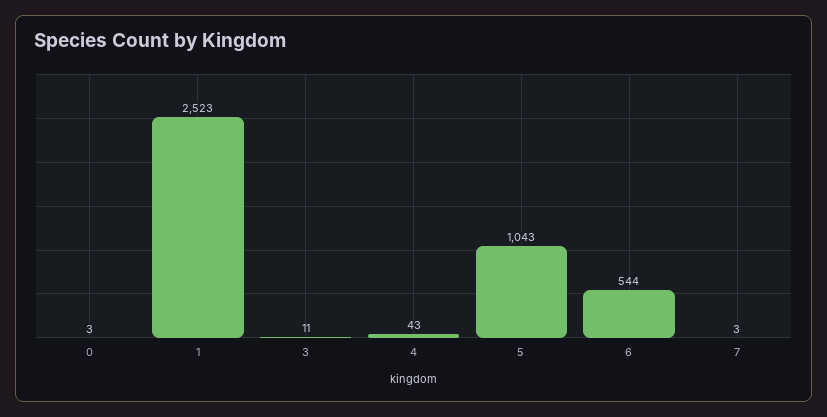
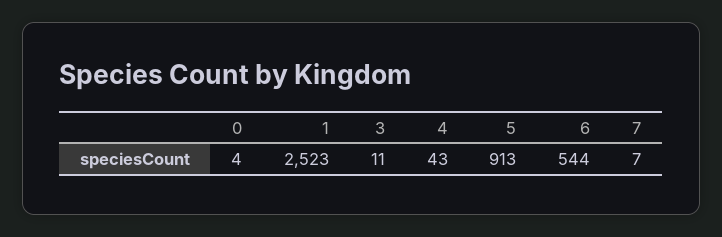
0: 3 -> 4
5: 1043 -> 913
7: 3 -> 7

